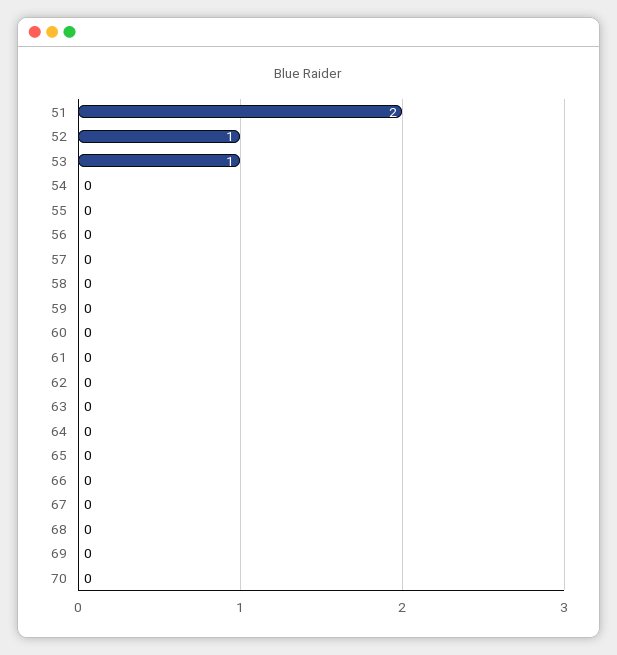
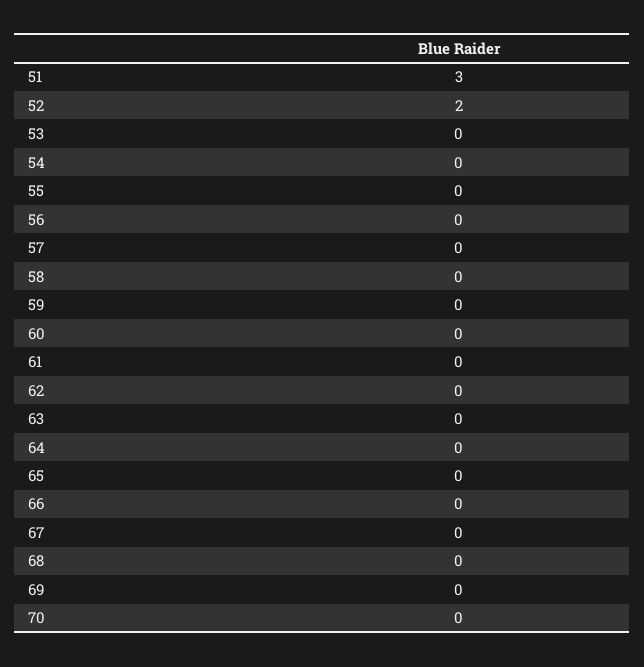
51: 2 -> 3
52: 1 -> 2
53: 1 -> 0

